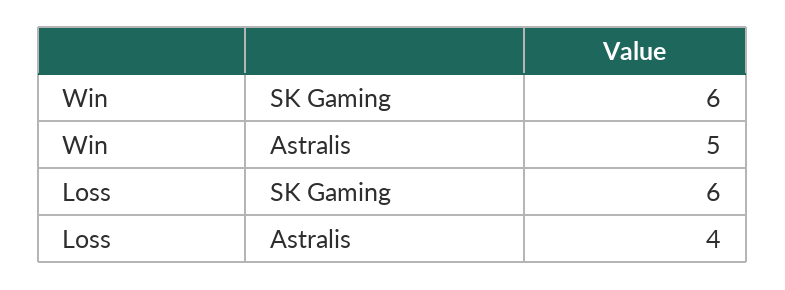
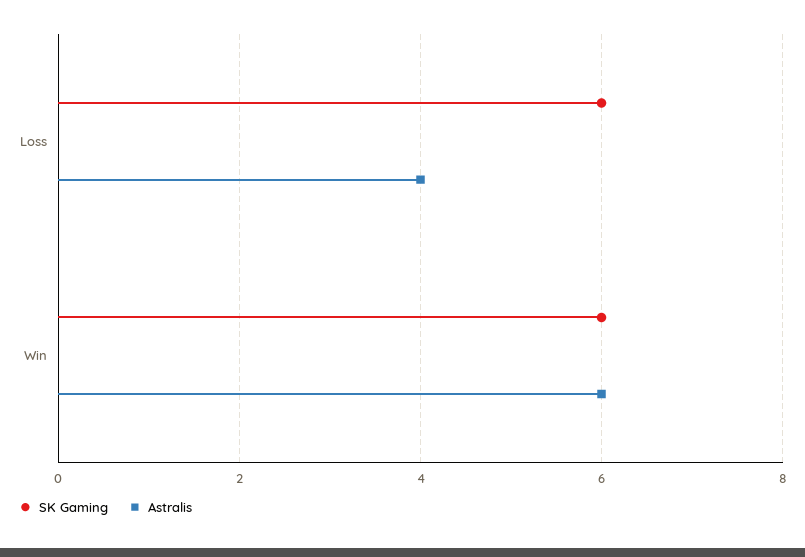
Astralis, Win: 5 -> 6

